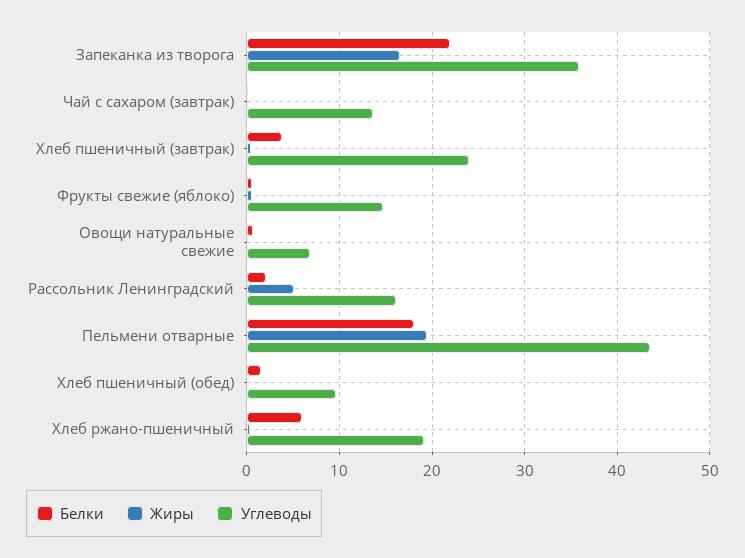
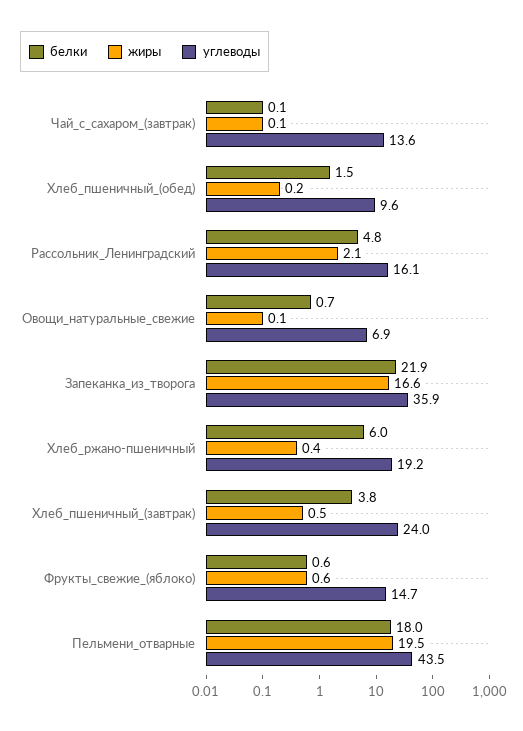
Белки, Рассольник Ленинградский: 2 -> 4.8
Жиры, Рассольник Ленинградский: 5 -> 2.1

